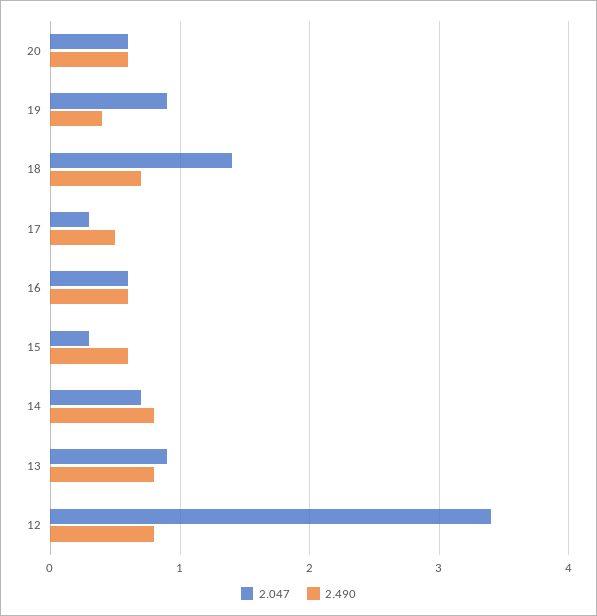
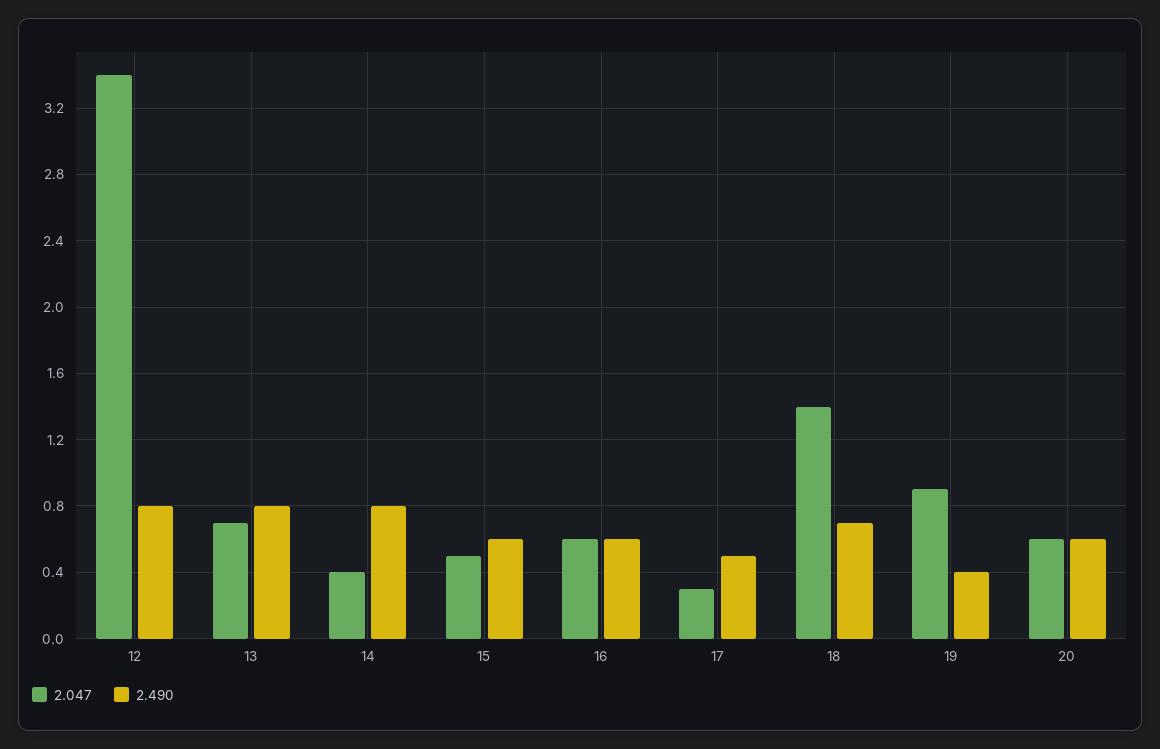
2.047, 15: 0.3 -> 0.5
2.047, 14: 0.7 -> 0.4
2.047, 13: 0.9 -> 0.7

